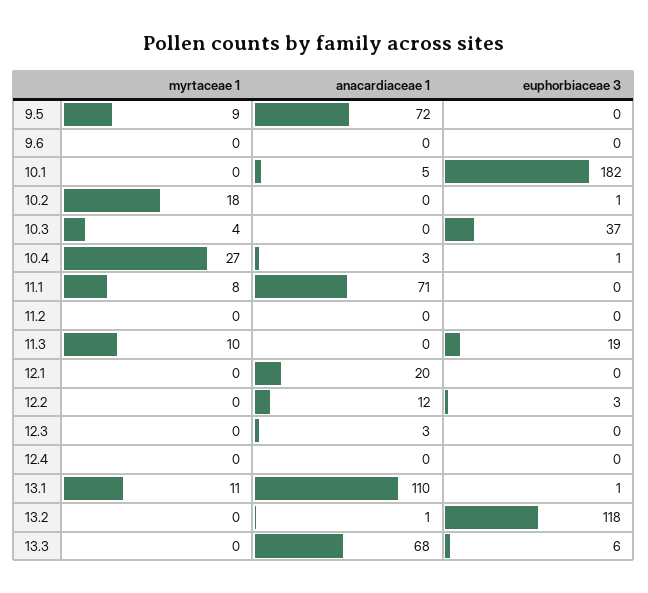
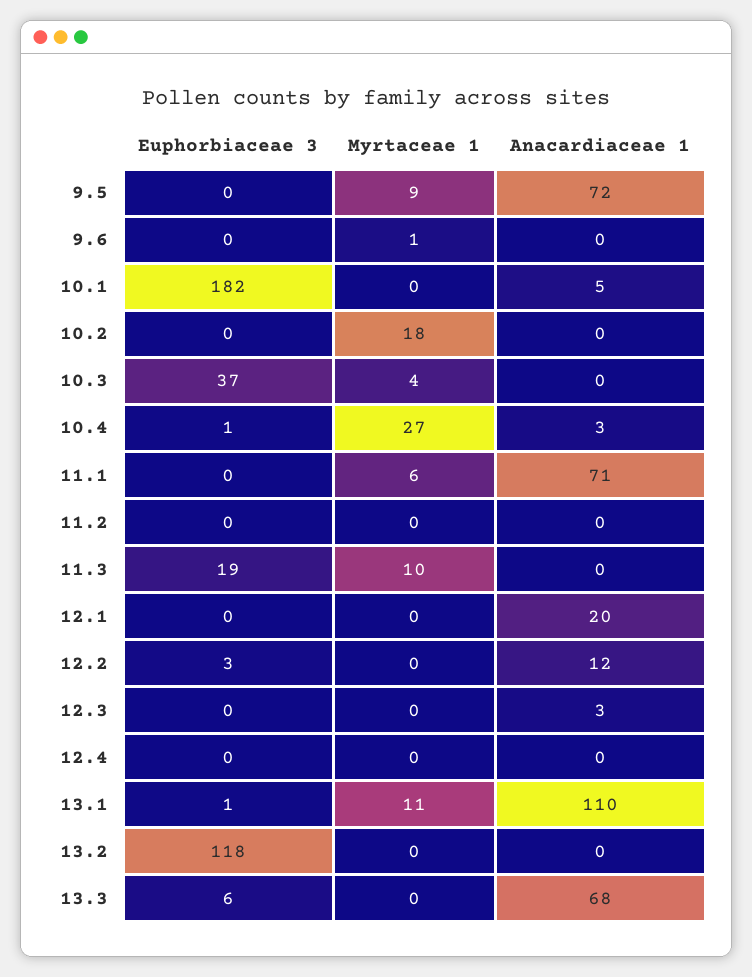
myrtaceae 1, 9.6: 0 -> 1
euphorbiaceae 3, 10.2: 1 -> 0
myrtaceae 1, 11.1: 8 -> 6
anacardiaceae 1, 13.2: 1 -> 0

